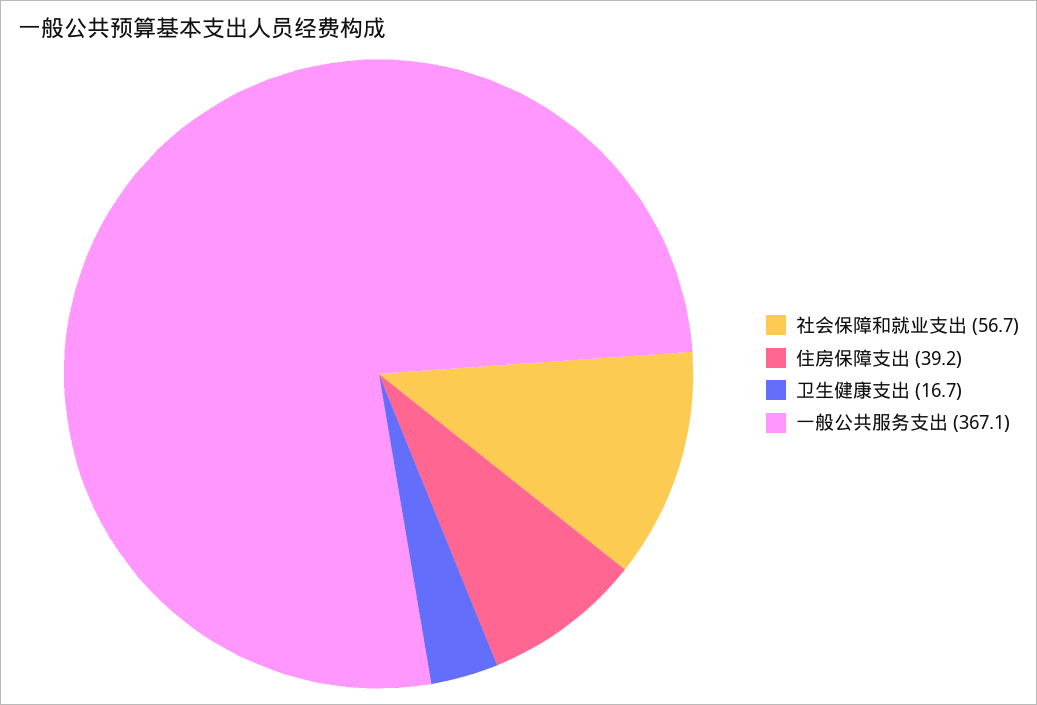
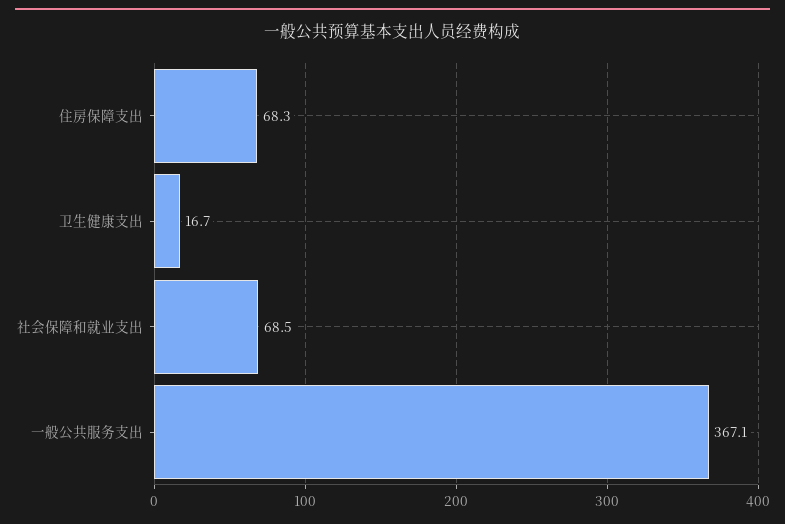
社会保障和就业支出: 56.7 -> 68.5
住房保障支出: 39.2 -> 68.3

